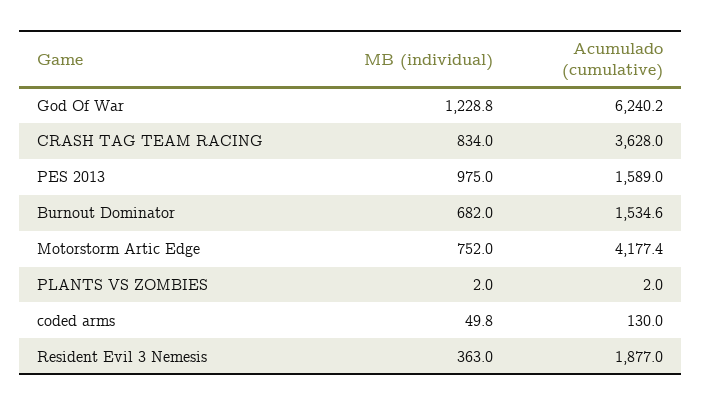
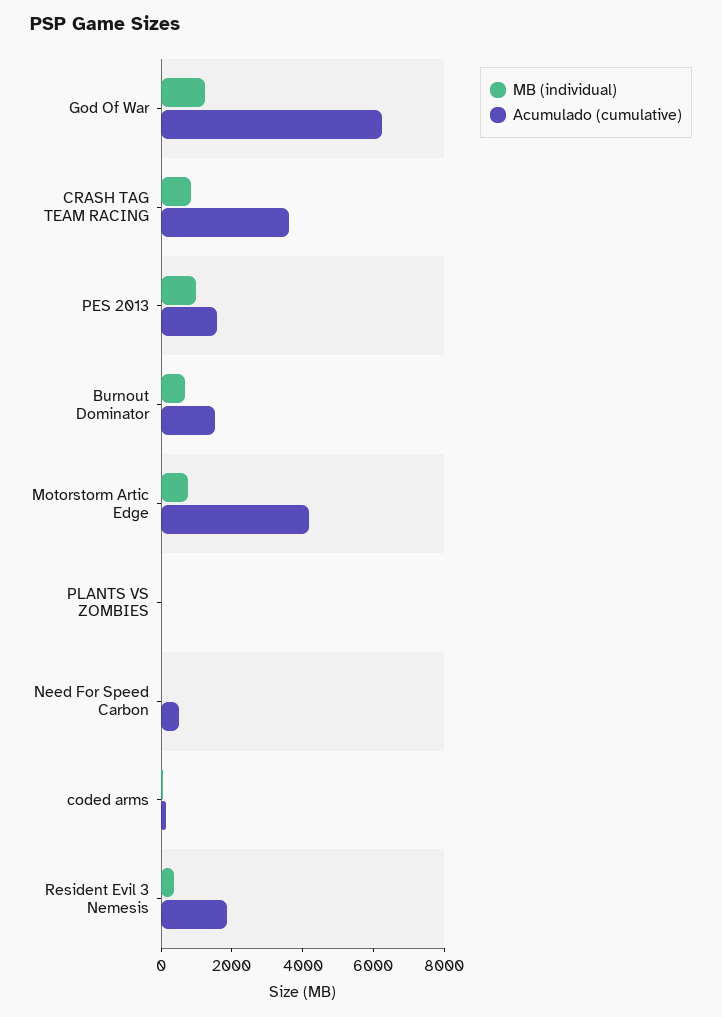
MB (individual), Need For Speed Carbon: none -> 0
Acumulado (cumulative), Need For Speed Carbon: none -> 500

